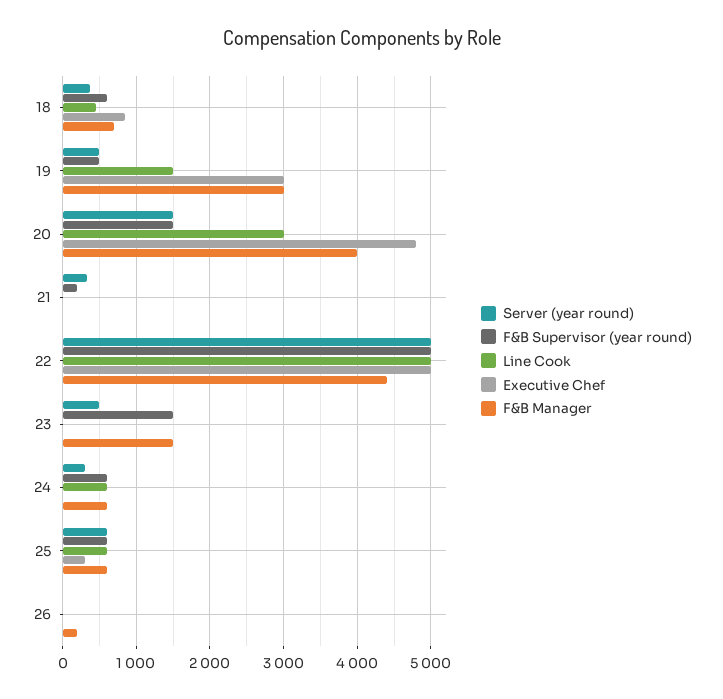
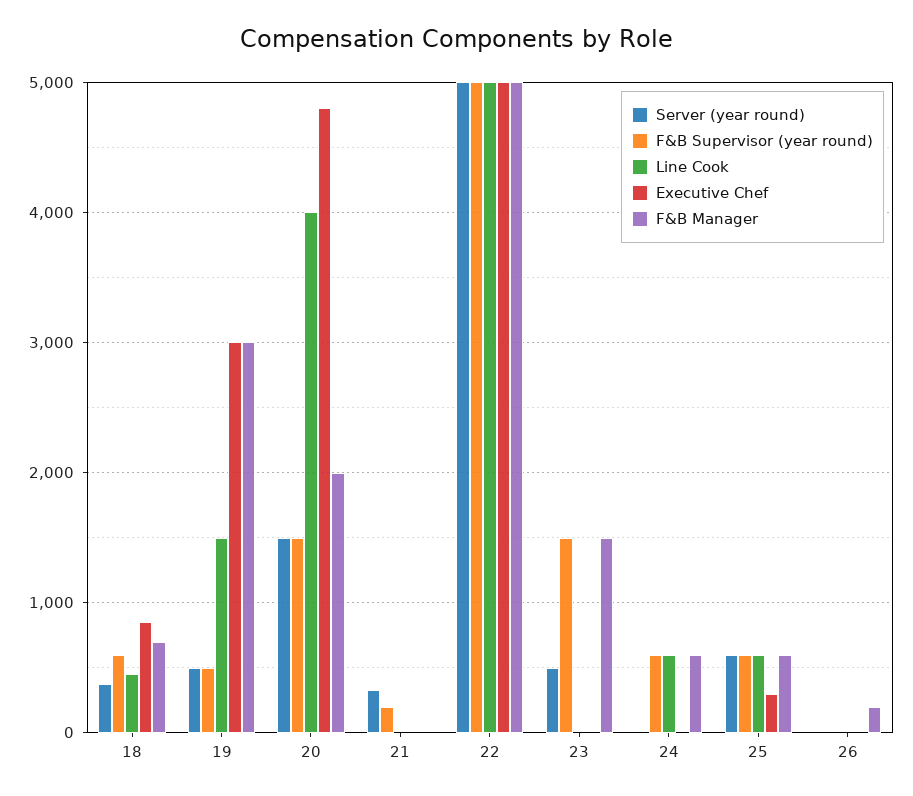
Line Cook, 20: 3000 -> 4000
F&B Manager, 20: 4000 -> 2000
F&B Manager, 22: 4400 -> 5000
Server (year round), 24: 300 -> 0

